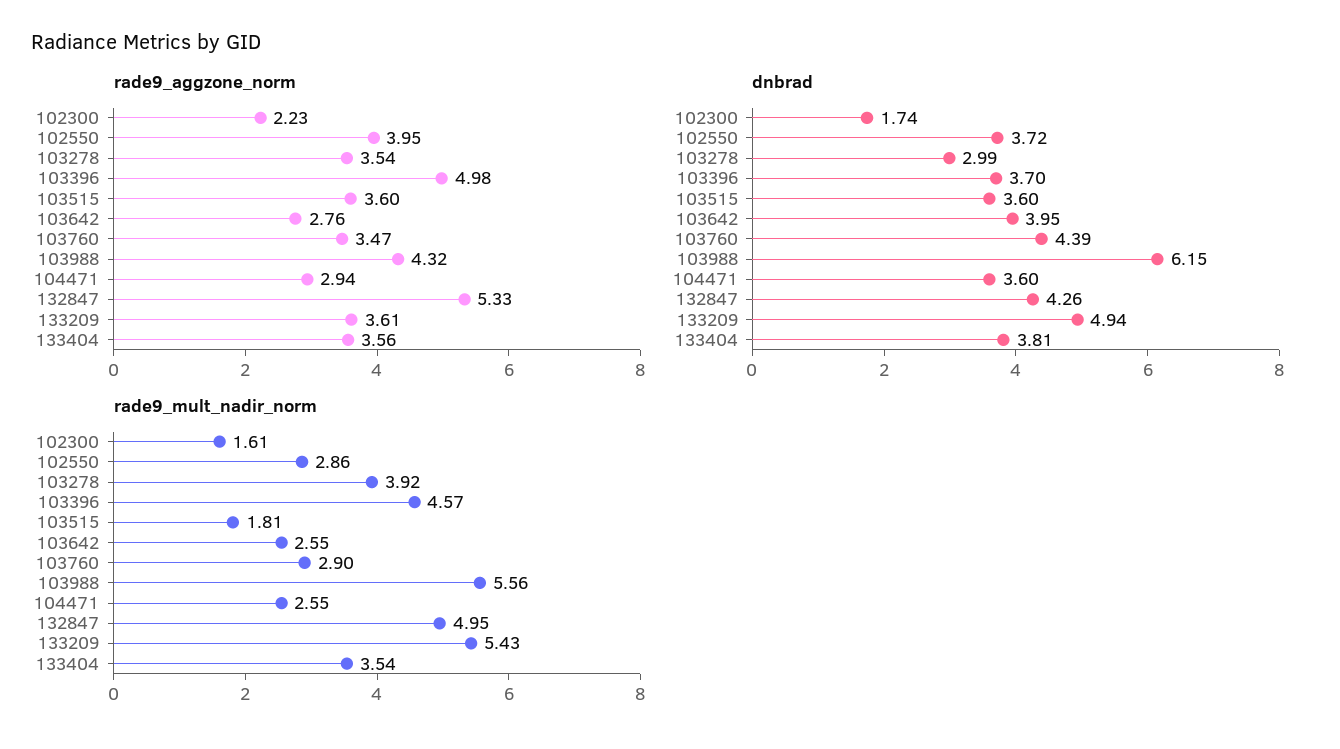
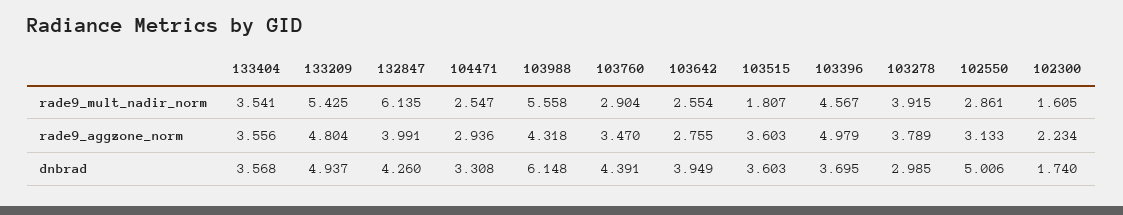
rade9_aggzone_norm, 102550: 3.95 -> 3.133
rade9_aggzone_norm, 103278: 3.54 -> 3.789
rade9_aggzone_norm, 132847: 5.33 -> 3.991
rade9_aggzone_norm, 133209: 3.61 -> 4.804
dnbrad, 102550: 3.72 -> 5.006
dnbrad, 104471: 3.6 -> 3.308
dnbrad, 133404: 3.81 -> 3.568
rade9_mult_nadir_norm, 132847: 4.95 -> 6.135

